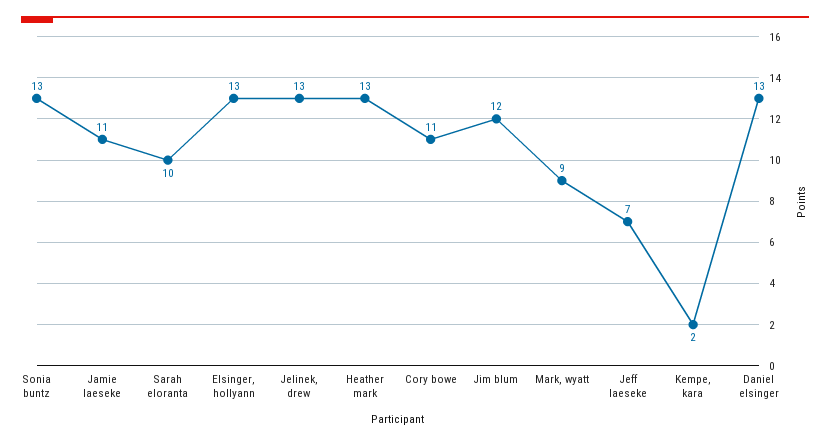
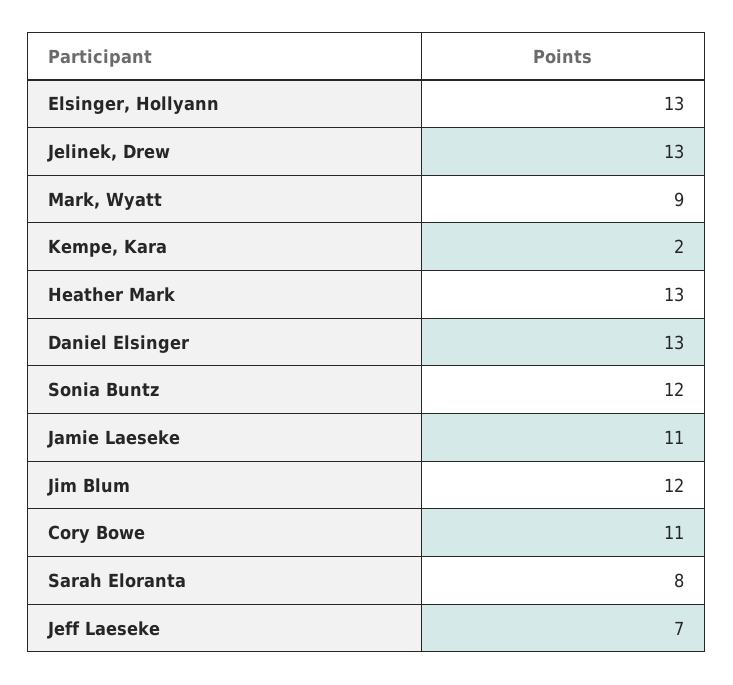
Sonia buntz: 13 -> 12
Sarah eloranta: 10 -> 8

